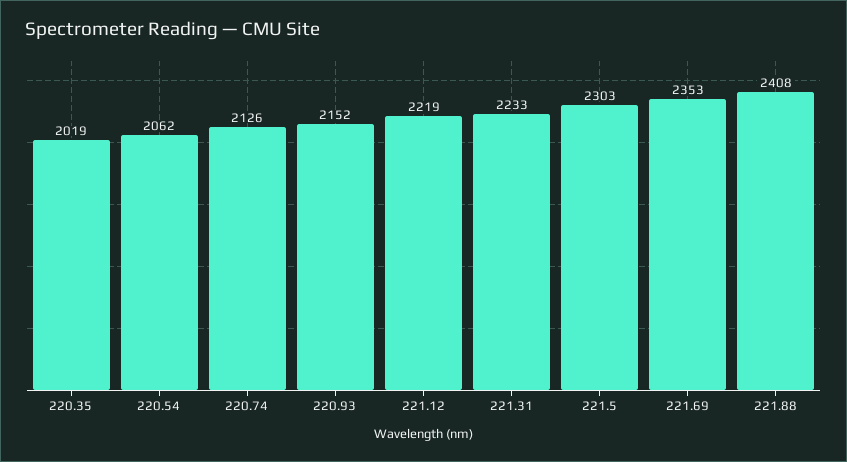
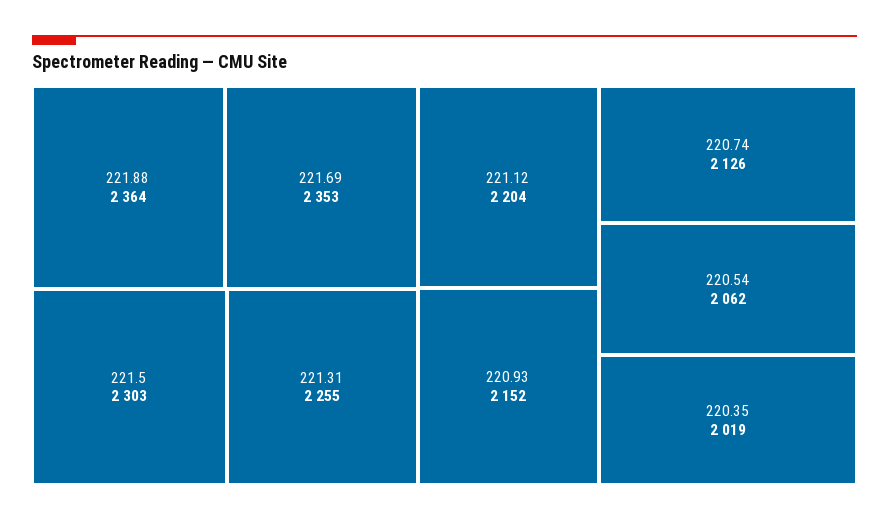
221.12: 2219 -> 2204
221.31: 2233 -> 2255
221.88: 2408 -> 2364

